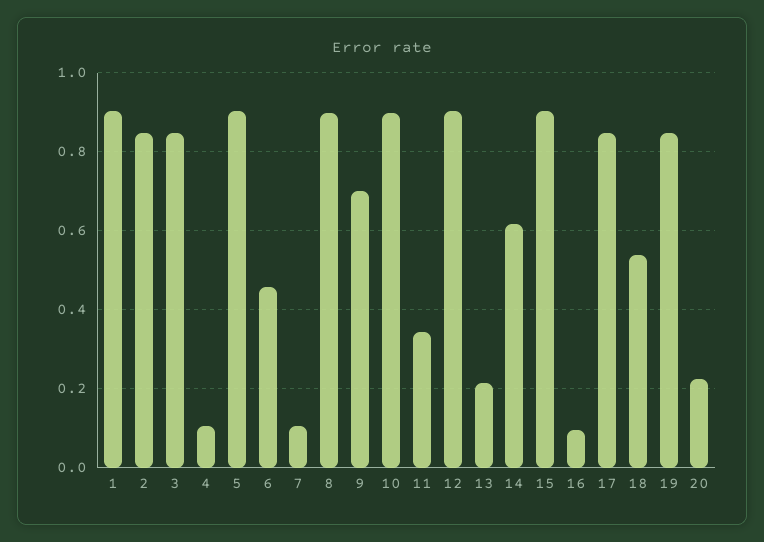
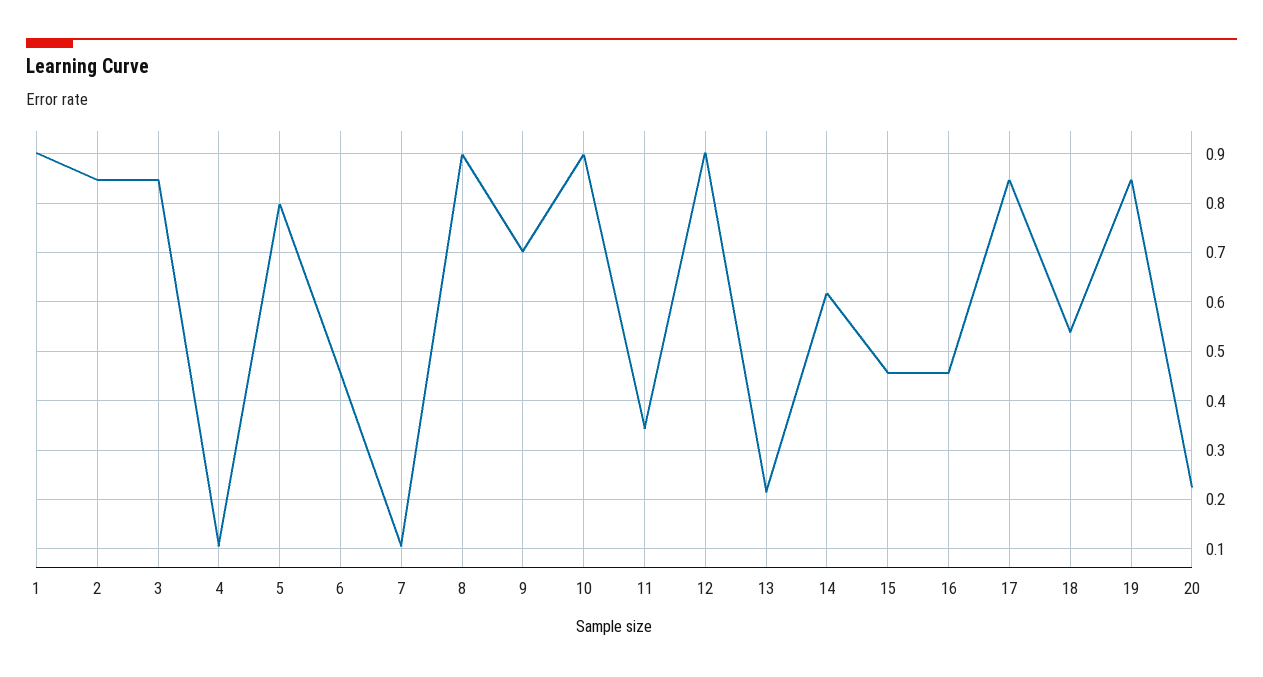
5: 0.9 -> 0.8
15: 0.9 -> 0.46
16: 0.1 -> 0.46

